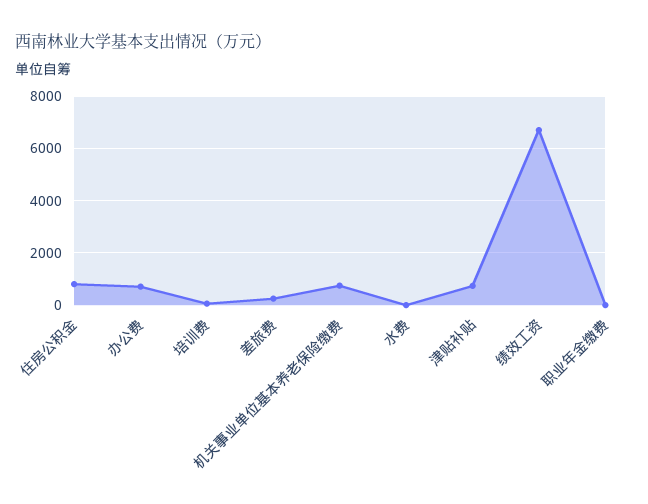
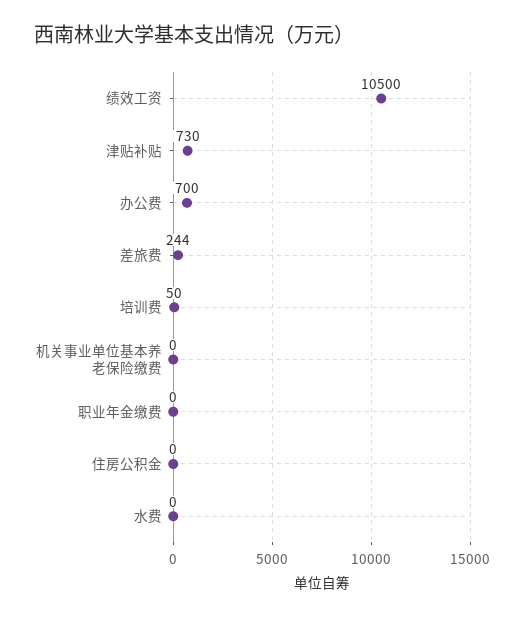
住房公积金: 750 -> 0
机关事业单位基本养老保险缴费: 750 -> 0
绩效工资: 6750 -> 10500

